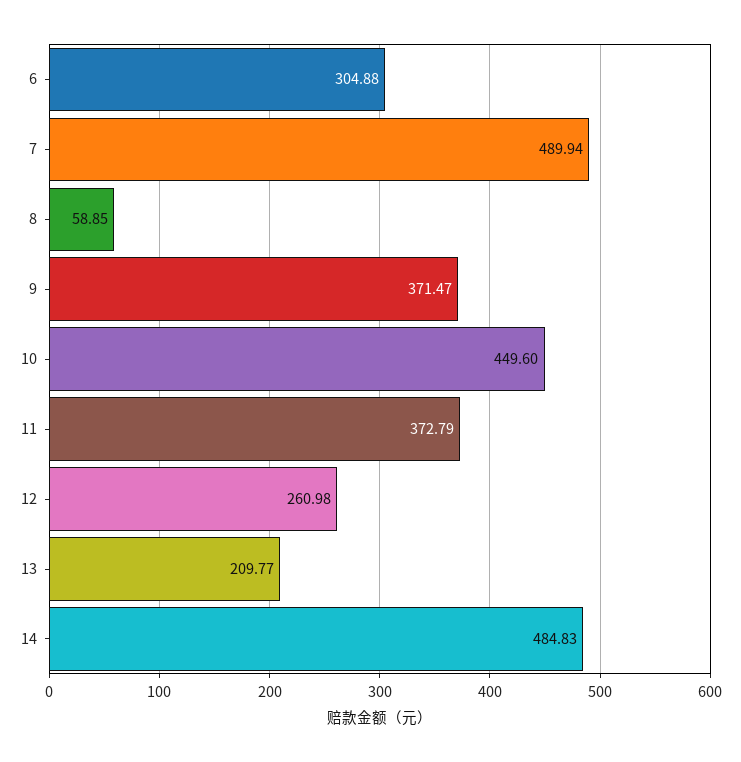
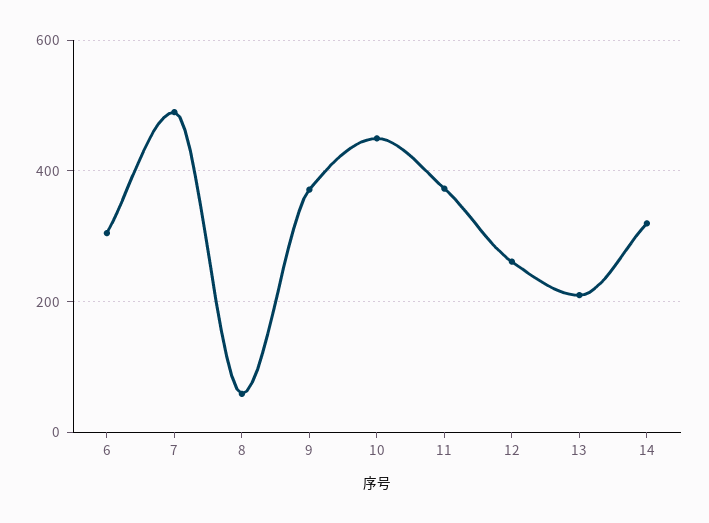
14: 484.83 -> 320

